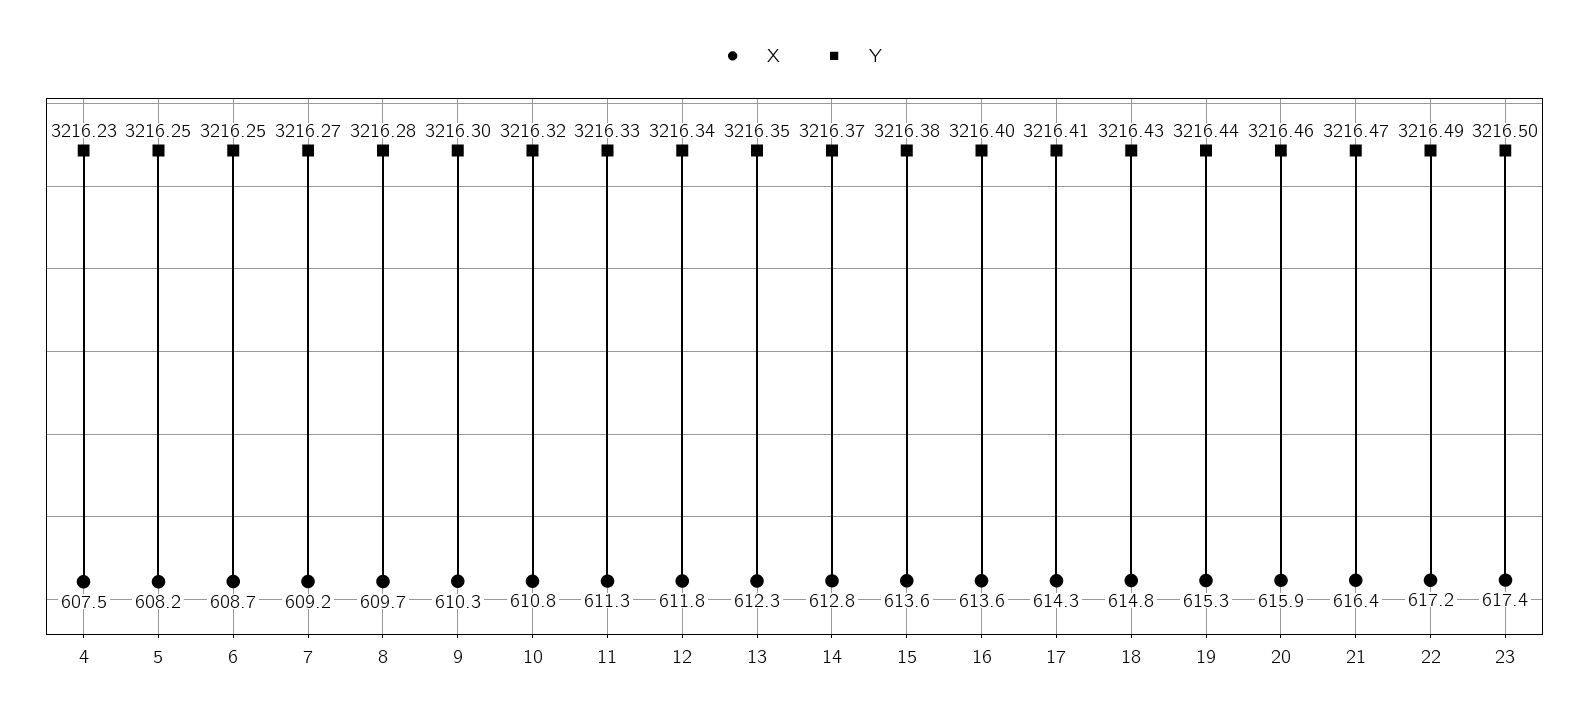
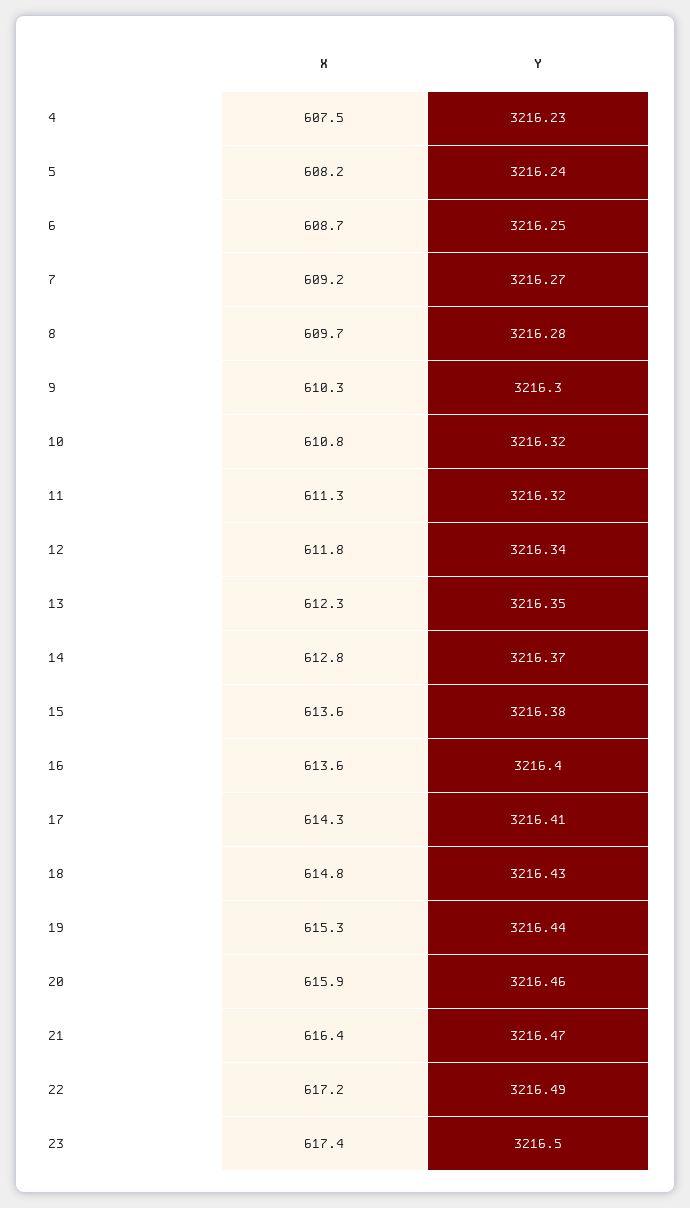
Y, 5: 3216.25 -> 3216.24
Y, 11: 3216.33 -> 3216.32

